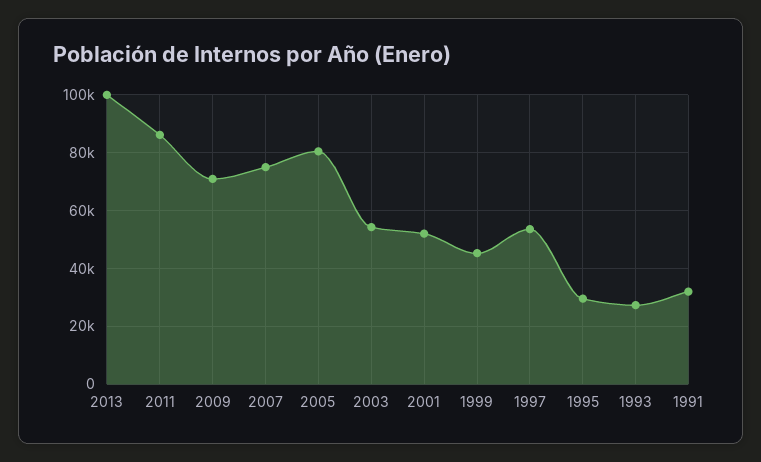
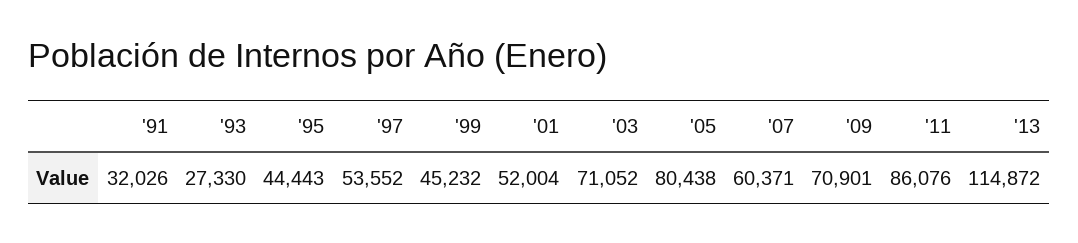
2013: 100000 -> 114872
2007: 75000 -> 60371
2003: 55000 -> 71052
1995: 30000 -> 44443

